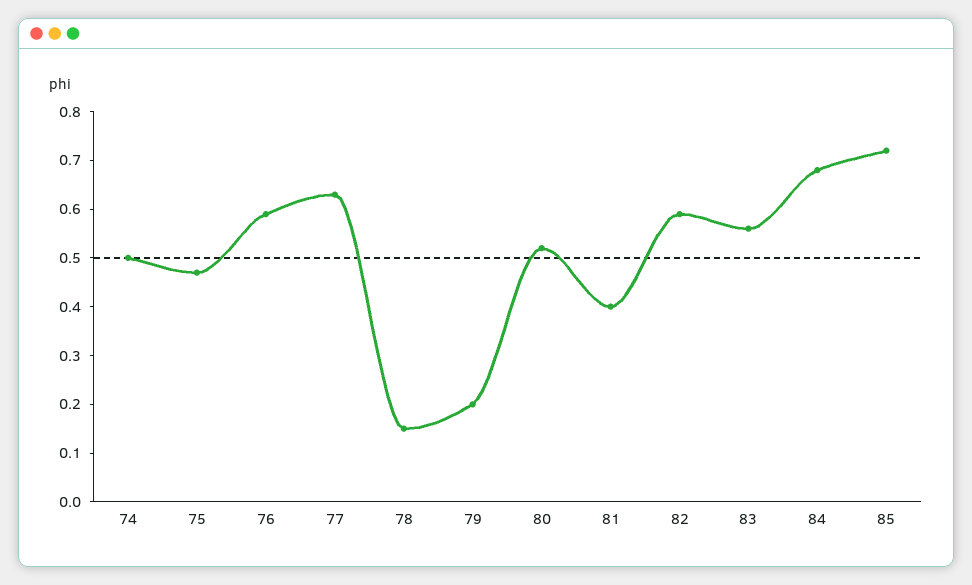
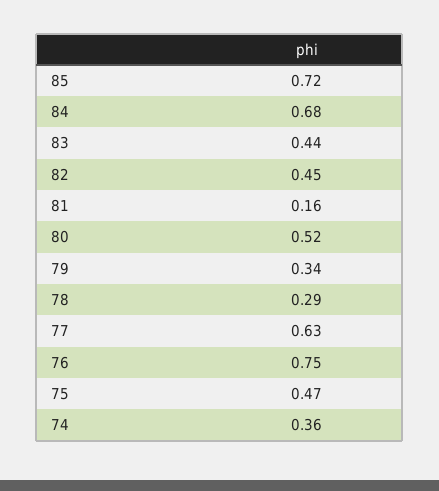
74: 0.5 -> 0.36
76: 0.6 -> 0.75
78: 0.15 -> 0.29
79: 0.2 -> 0.34
81: 0.4 -> 0.16
82: 0.6 -> 0.45
83: 0.55 -> 0.44

